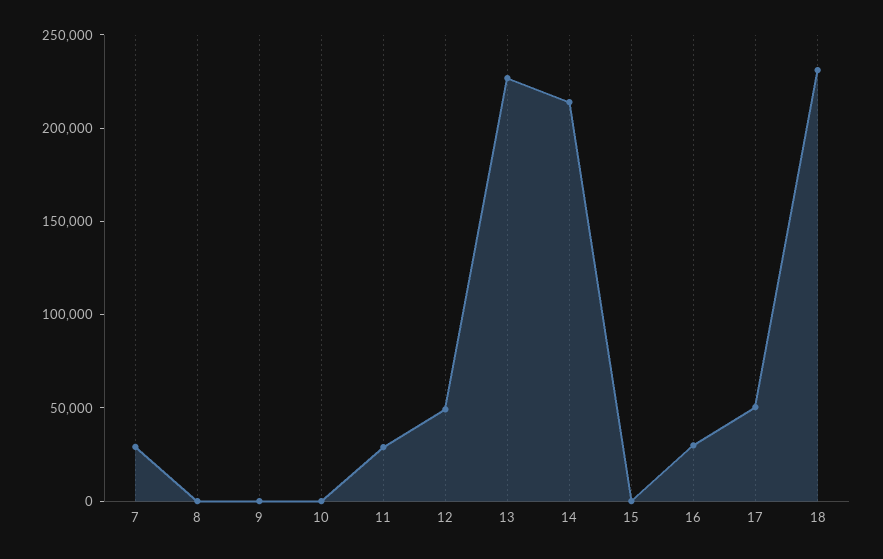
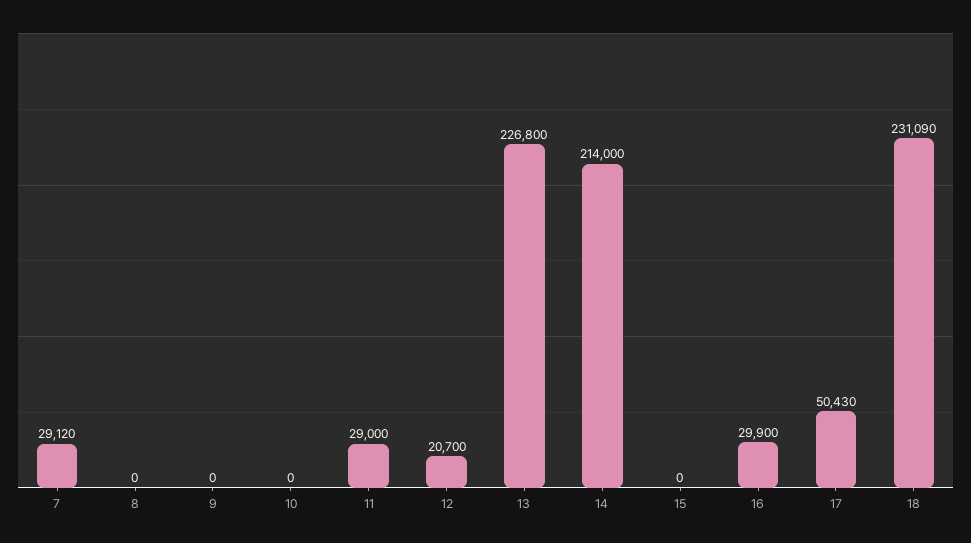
12: 50000 -> 20700

